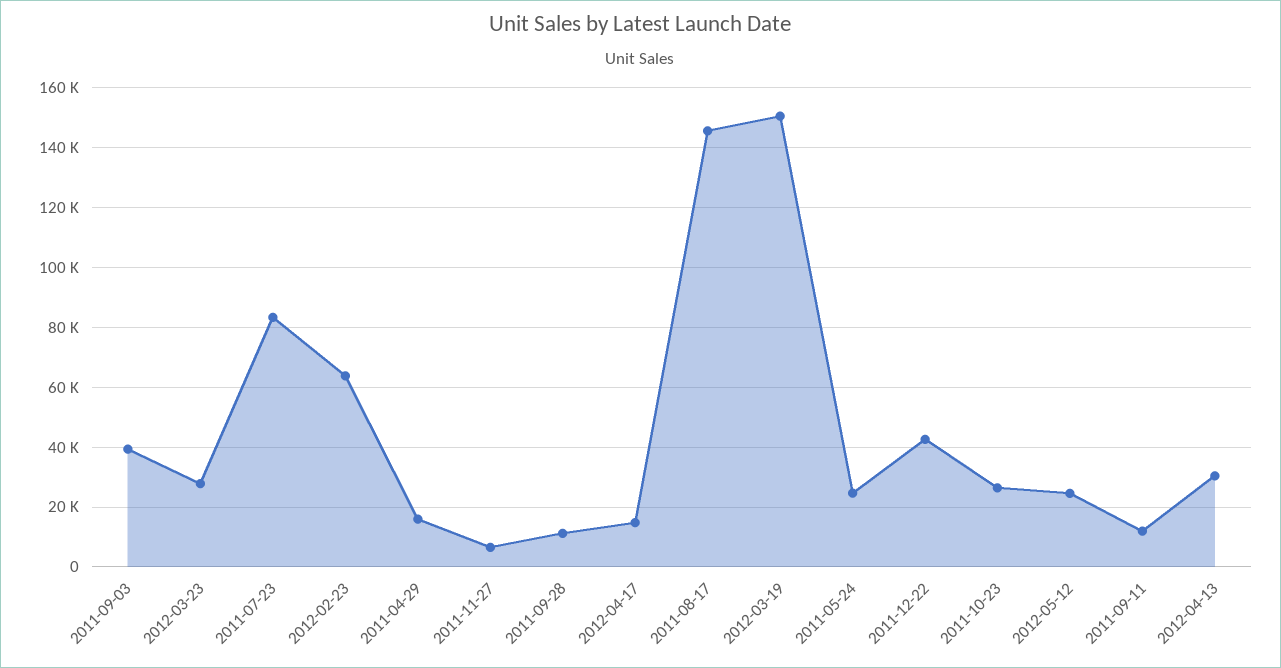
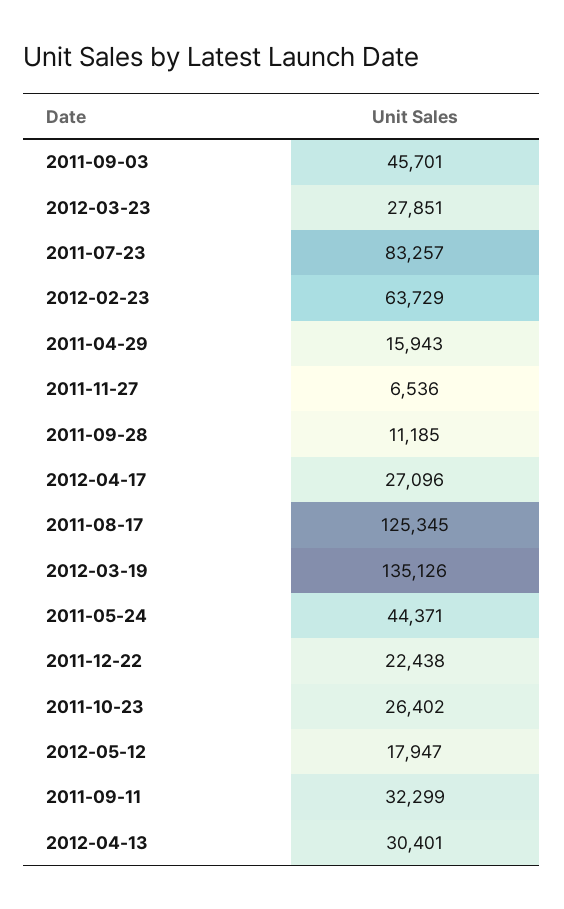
2011-09-03: 40000 -> 45701
2012-04-17: 15000 -> 27096
2011-08-17: 145000 -> 125345
2012-03-19: 150000 -> 135126
2011-05-24: 25000 -> 44371
2011-12-22: 42500 -> 22438
2012-05-12: 25000 -> 17947
2011-09-11: 12500 -> 32299

